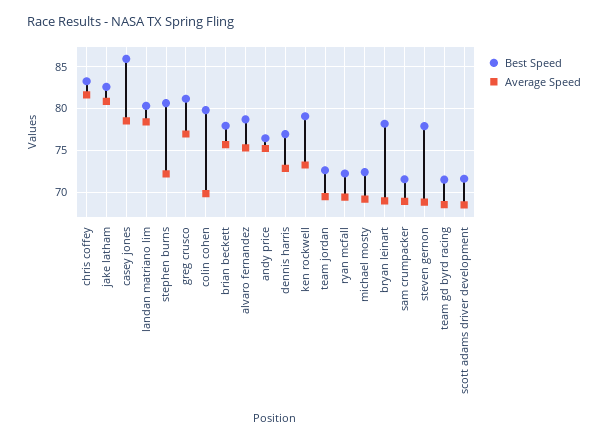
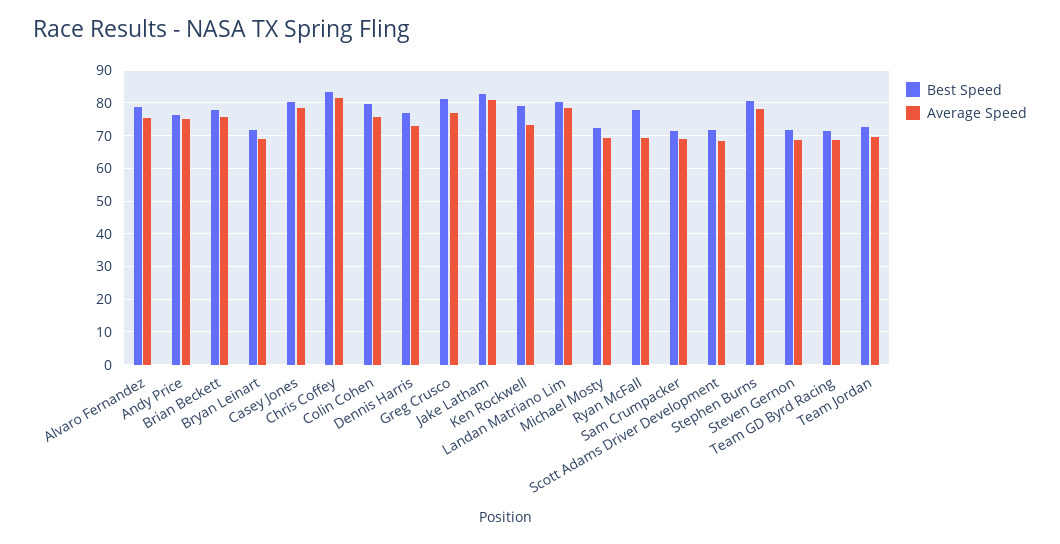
Best Speed, casey jones: 86 -> 80
Average Speed, stephen burns: 72 -> 78
Average Speed, colin cohen: 70 -> 76
Best Speed, ryan mcfall: 72 -> 78
Best Speed, bryan leinart: 78 -> 72
Best Speed, steven gernon: 78 -> 72

